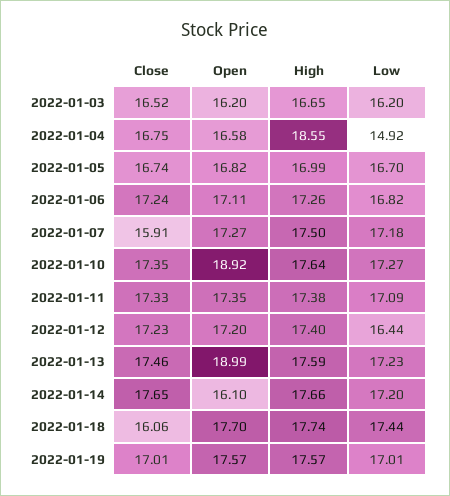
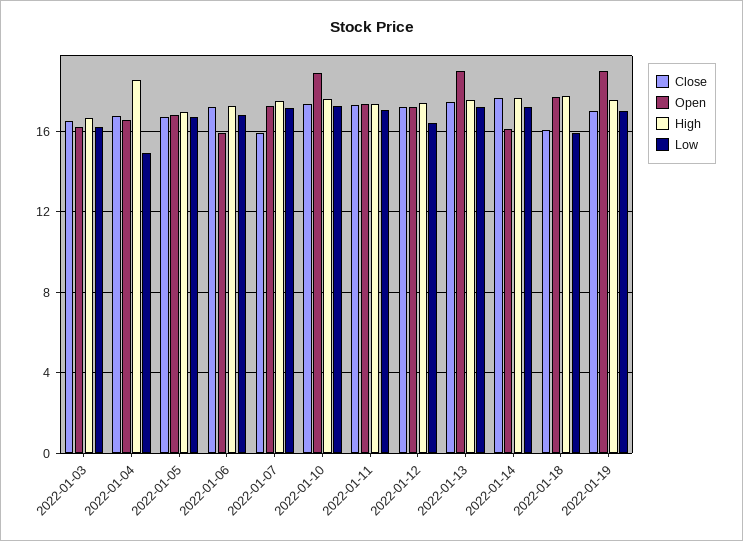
Open, 2022-01-06: 17.11 -> 16
Low, 2022-01-18: 17.44 -> 16
Open, 2022-01-19: 17.57 -> 19

